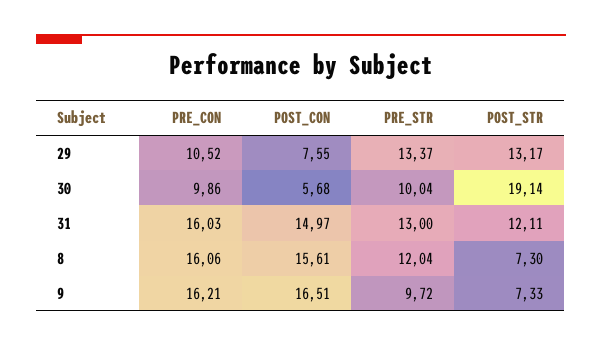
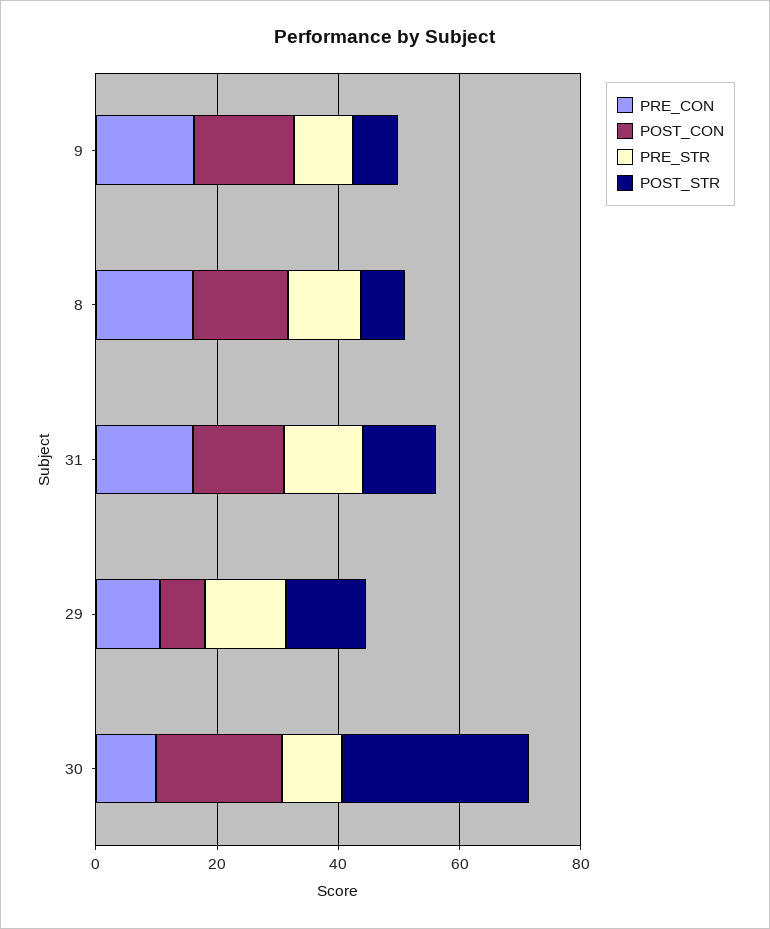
POST_CON, 30: 5.68 -> 20
POST_STR, 30: 19.14 -> 30

